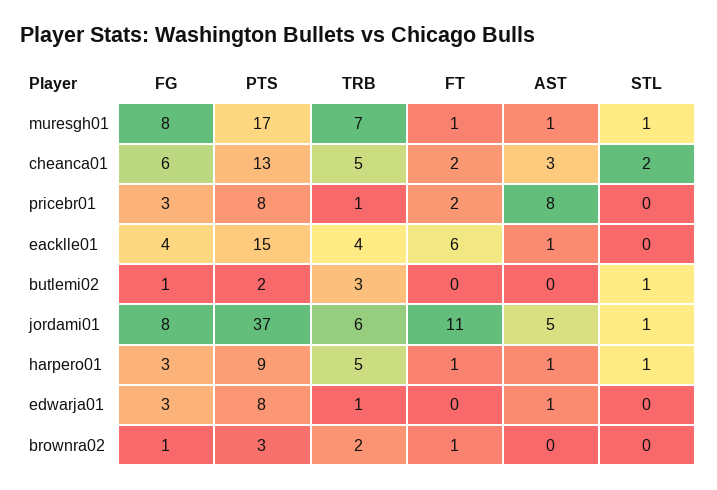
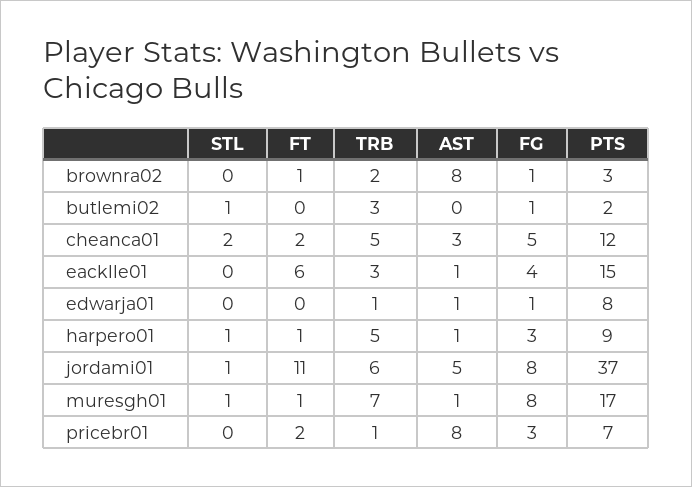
FG, cheanca01: 6 -> 5
PTS, cheanca01: 13 -> 12
PTS, pricebr01: 8 -> 7
TRB, eacklle01: 4 -> 3
FG, edwarja01: 3 -> 1
AST, brownra02: 0 -> 8

